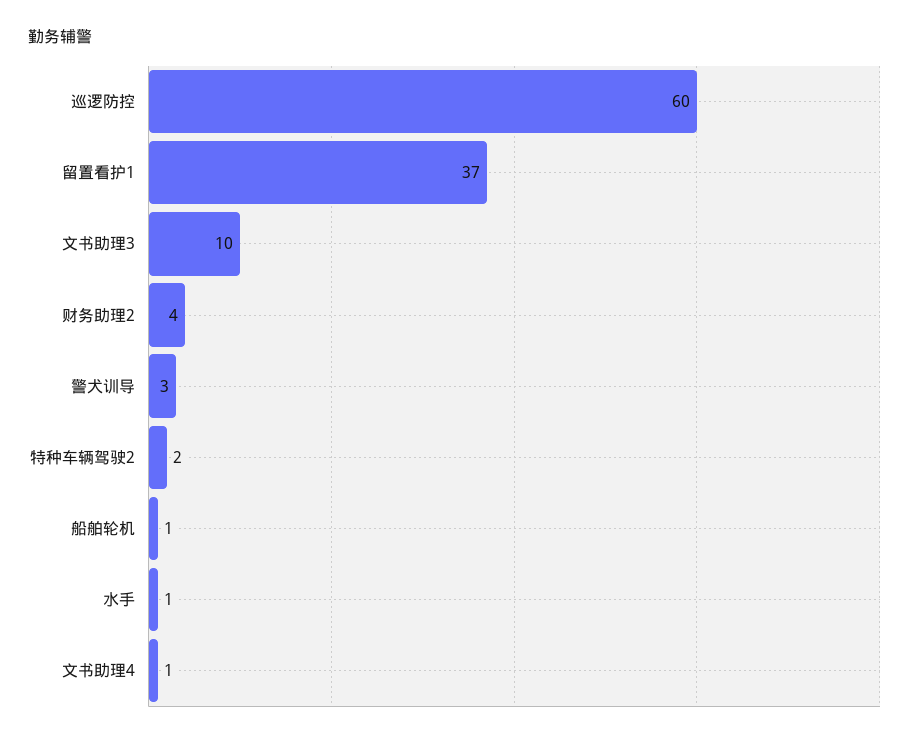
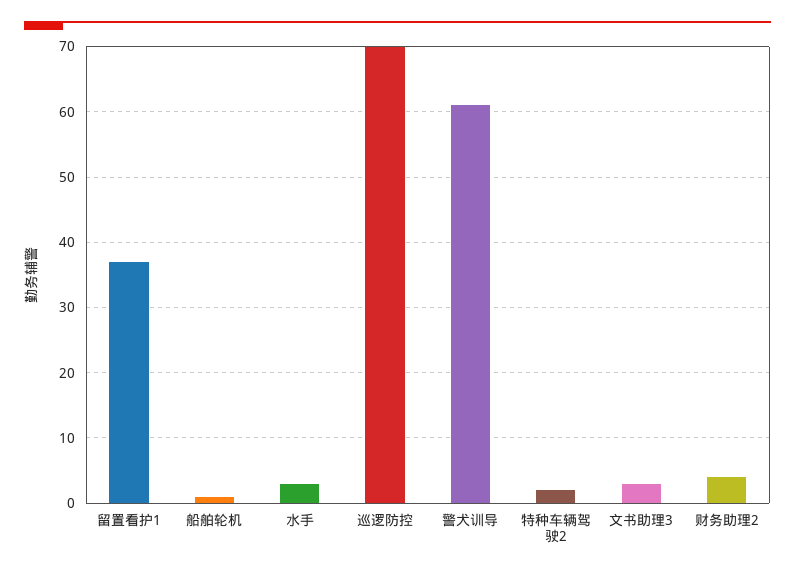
巡逻防控: 60 -> 70
文书助理3: 10 -> 3
警犬训导: 3 -> 61
水手: 1 -> 3
文书助理4: 1 -> none

